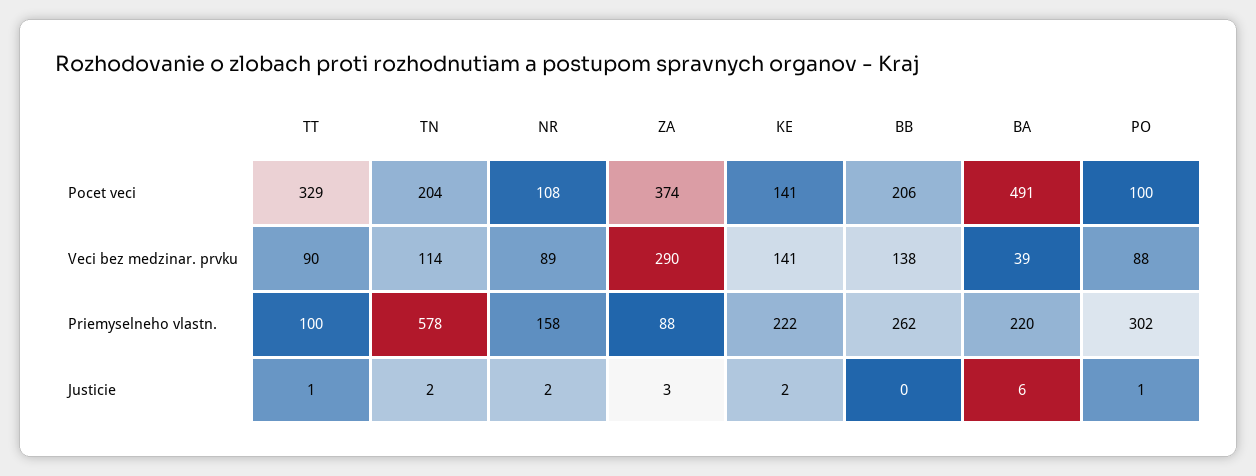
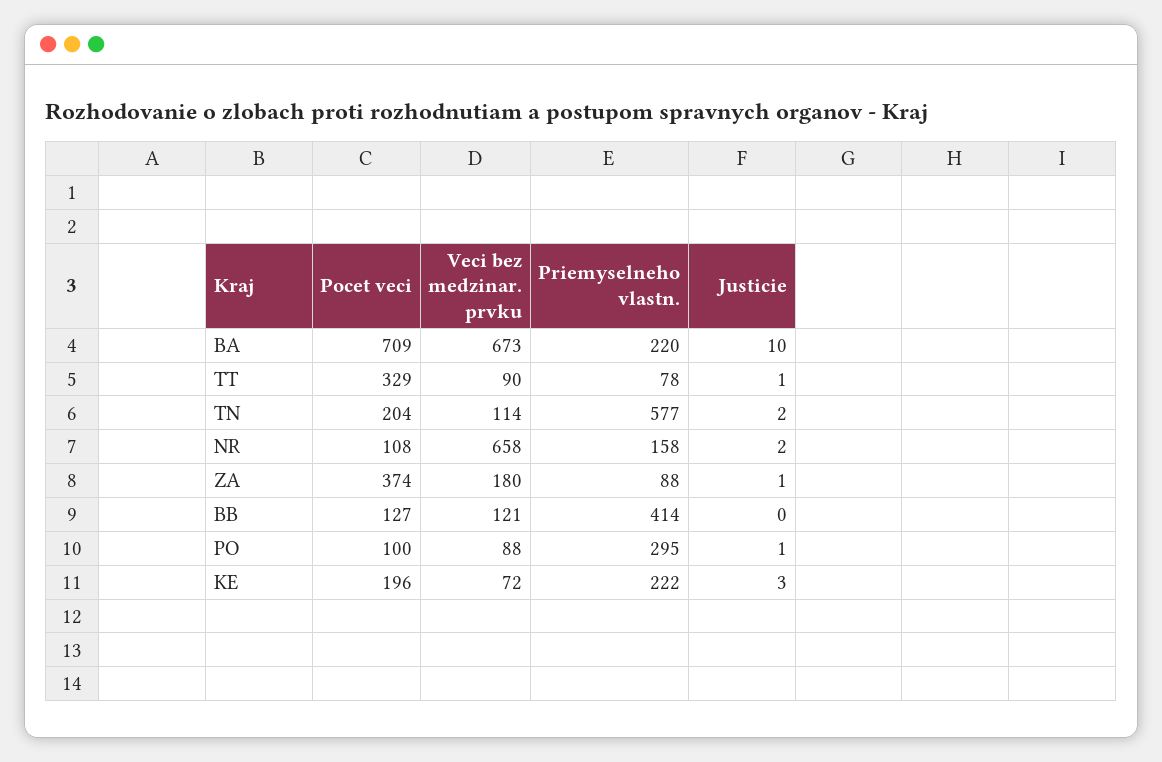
KE, Pocet veci: 141 -> 196
BB, Pocet veci: 206 -> 127
BA, Pocet veci: 491 -> 709
NR, Veci bez medzinar. prvku: 89 -> 658
ZA, Veci bez medzinar. prvku: 290 -> 180
KE, Veci bez medzinar. prvku: 141 -> 72
BB, Veci bez medzinar. prvku: 138 -> 121
BA, Veci bez medzinar. prvku: 39 -> 673
TT, Priemyselneho vlastn.: 100 -> 78
TN, Priemyselneho vlastn.: 578 -> 577
BB, Priemyselneho vlastn.: 262 -> 414
PO, Priemyselneho vlastn.: 302 -> 295
ZA, Justicie: 3 -> 1
KE, Justicie: 2 -> 3
BA, Justicie: 6 -> 10

